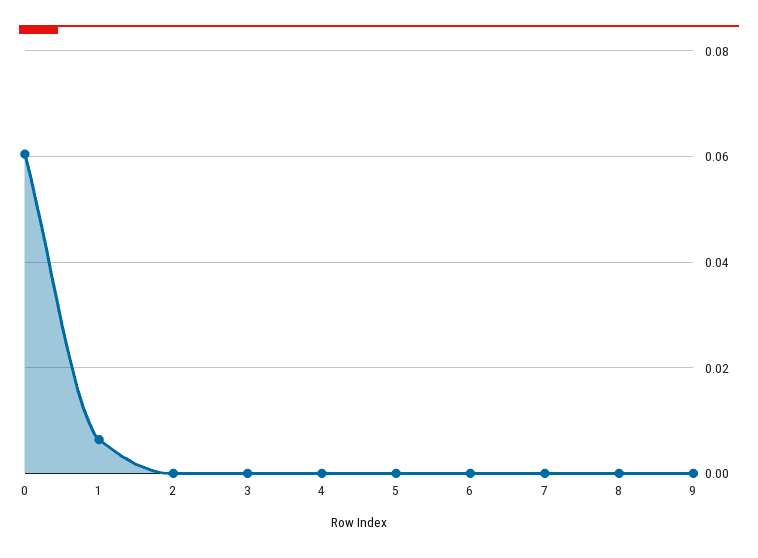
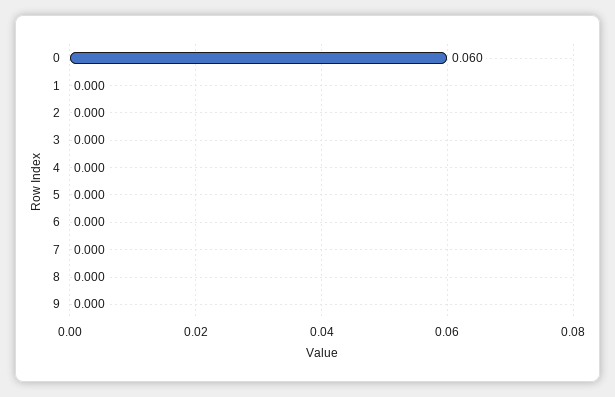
1: 0.006 -> 0

